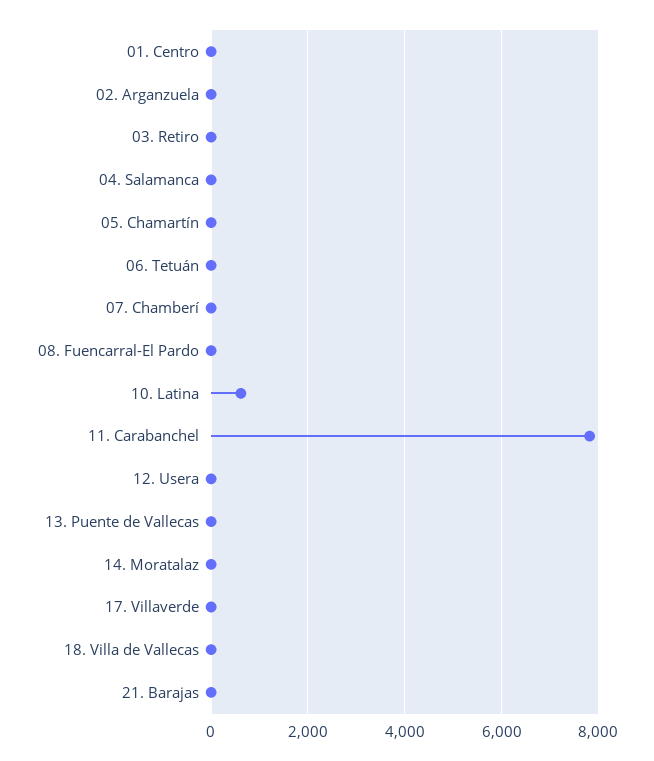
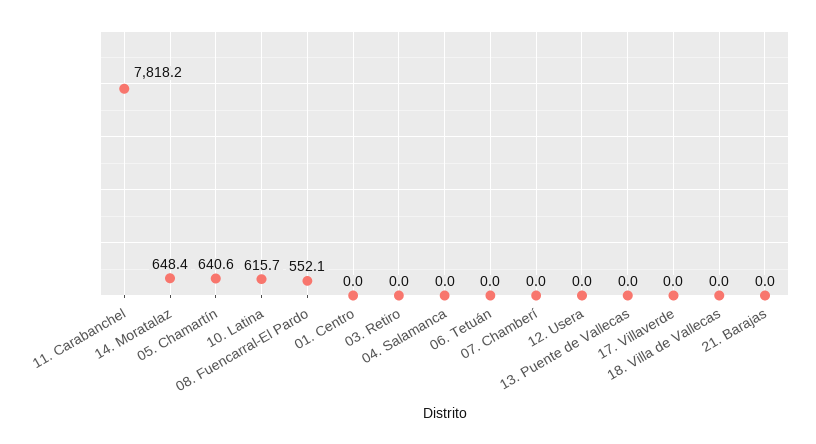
02. Arganzuela: 0 -> none
05. Chamartín: 0 -> 640.6
08. Fuencarral-El Pardo: 0 -> 552.1
14. Moratalaz: 0 -> 648.4

